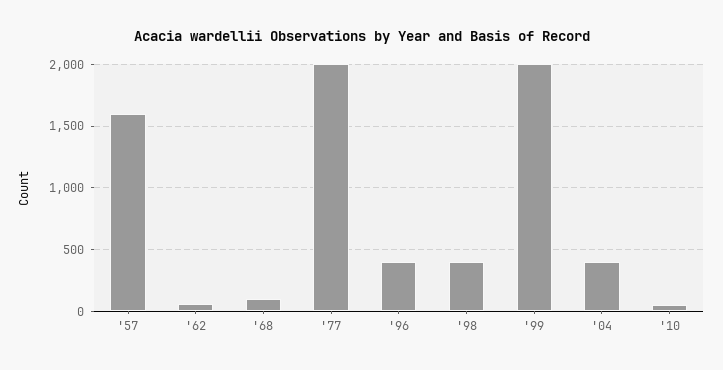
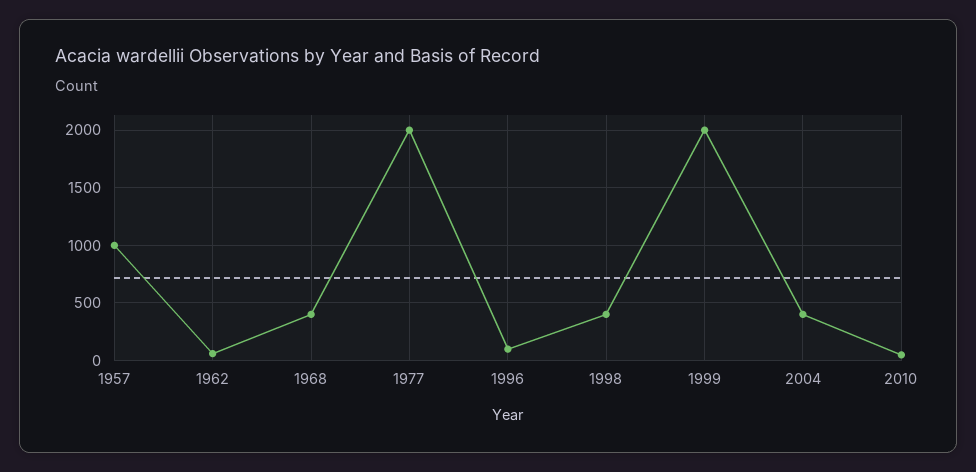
'57: 1600 -> 1000
'68: 100 -> 400
'96: 400 -> 100

